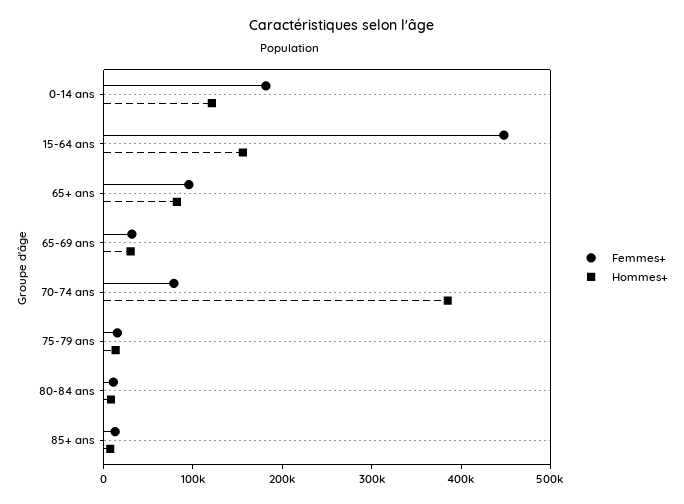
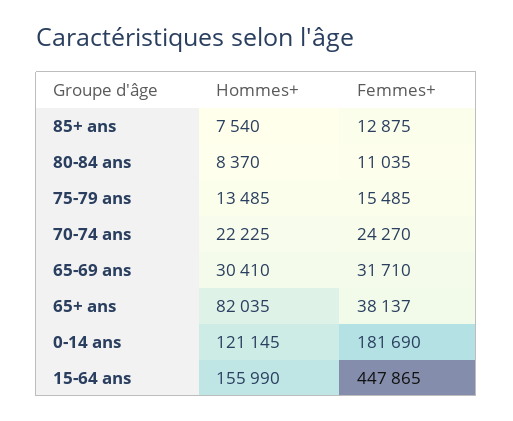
Femmes+, 65+ ans: 100000 -> 38137
Femmes+, 70-74 ans: 80000 -> 24270
Hommes+, 70-74 ans: 380000 -> 22225

